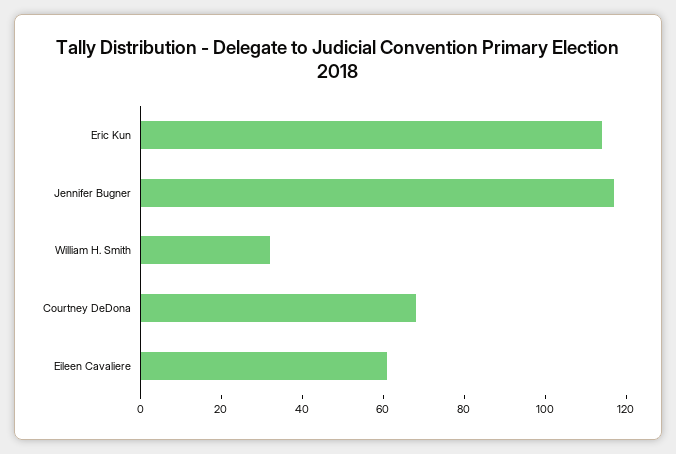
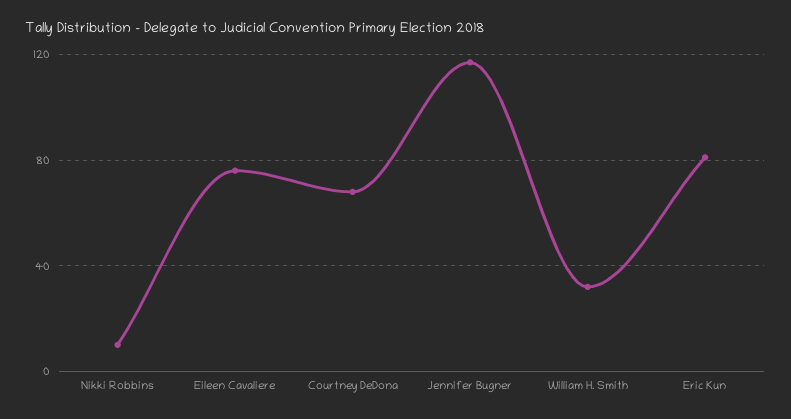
Eric Kun: 115 -> 80
Eileen Cavaliere: 60 -> 75
Nikki Robbins: none -> 10

